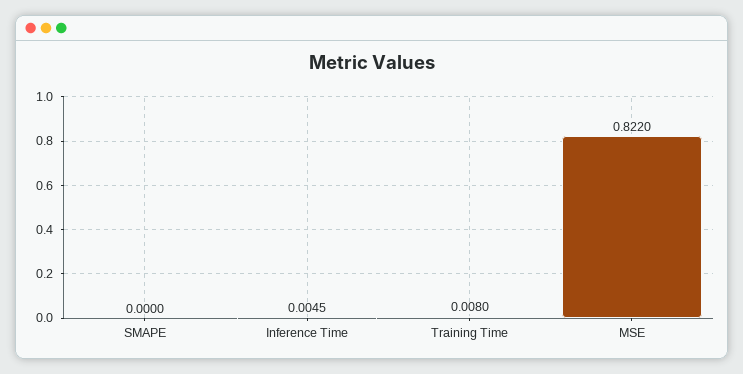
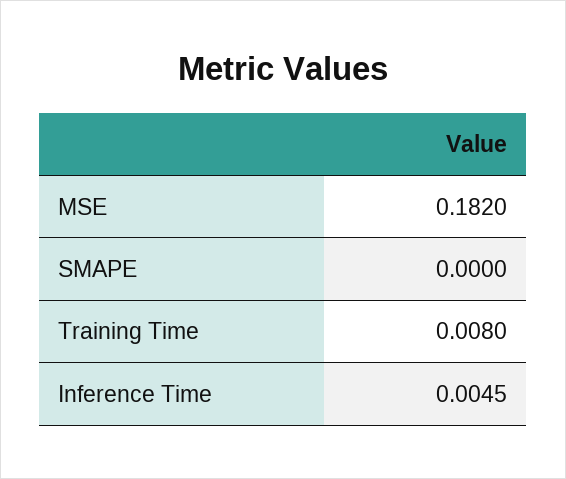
MSE: 0.822 -> 0.182

